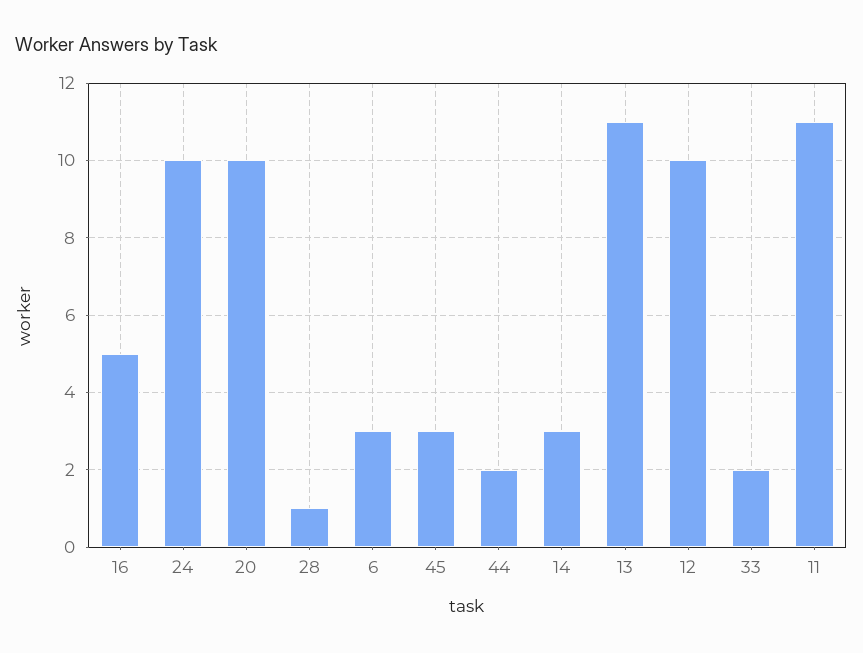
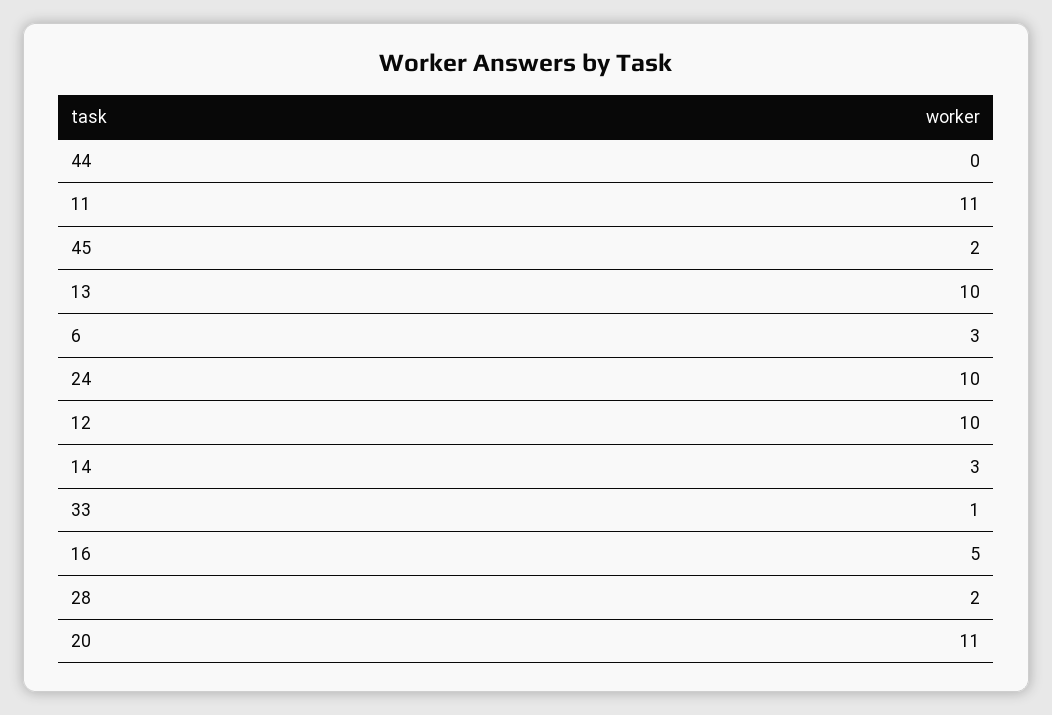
20: 10 -> 11
28: 1 -> 2
45: 3 -> 2
44: 2 -> 0
13: 11 -> 10
33: 2 -> 1

